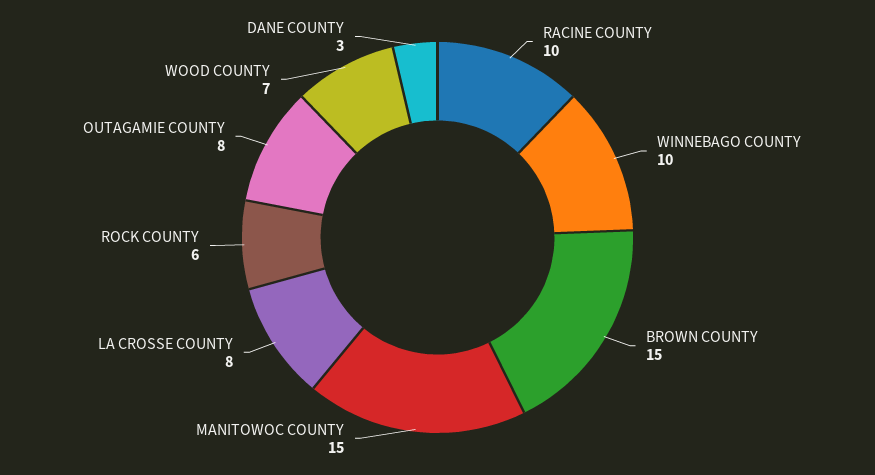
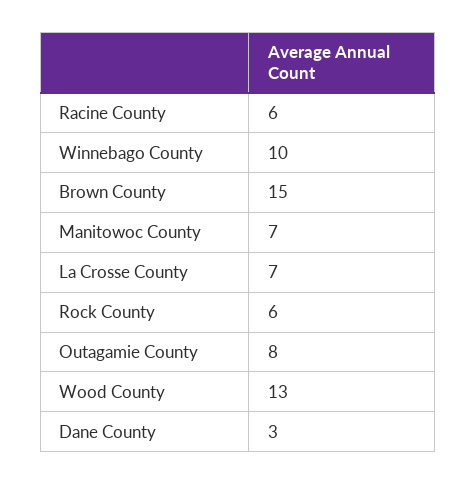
RACINE COUNTY: 10 -> 6
MANITOWOC COUNTY: 15 -> 7
LA CROSSE COUNTY: 8 -> 7
WOOD COUNTY: 7 -> 13

